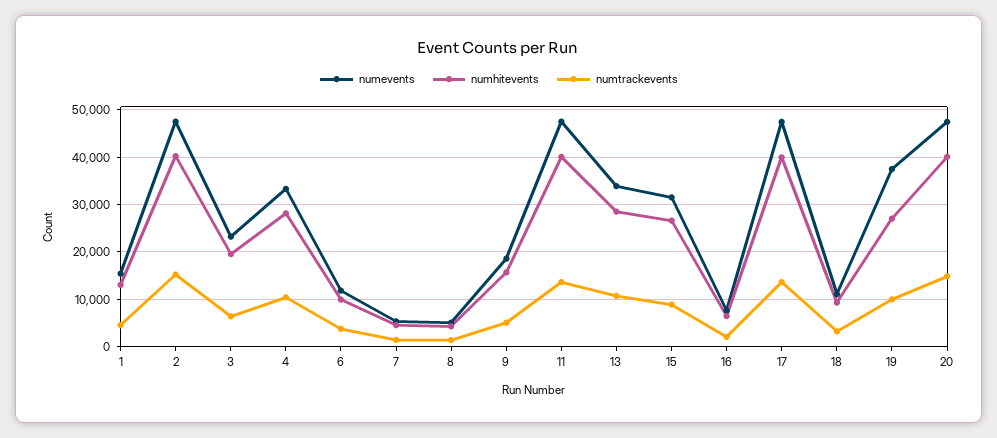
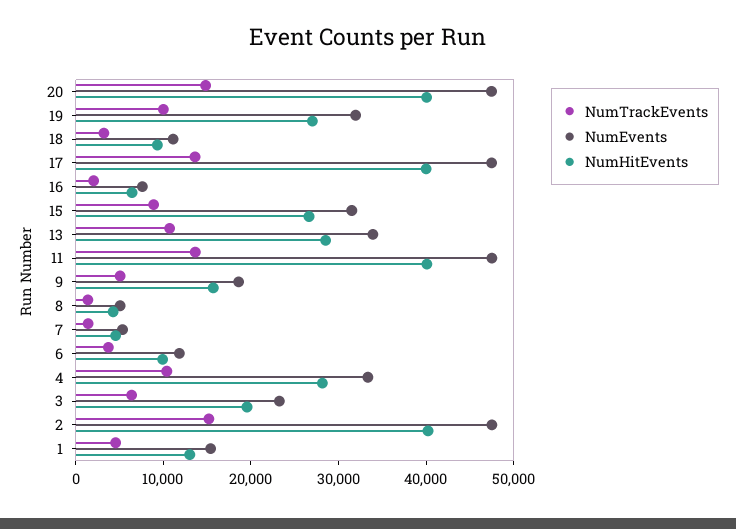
numevents, 19: 38000 -> 32000

